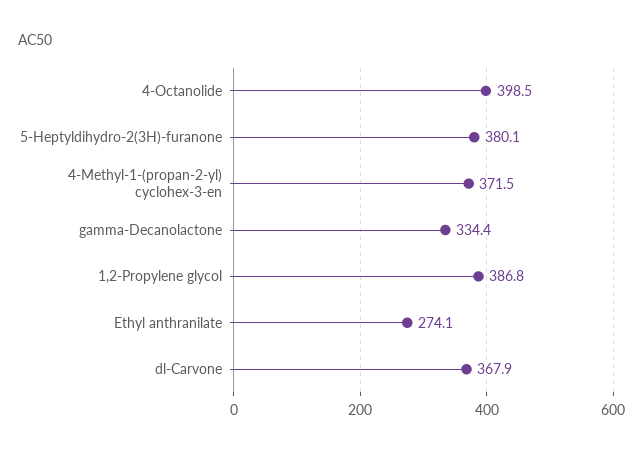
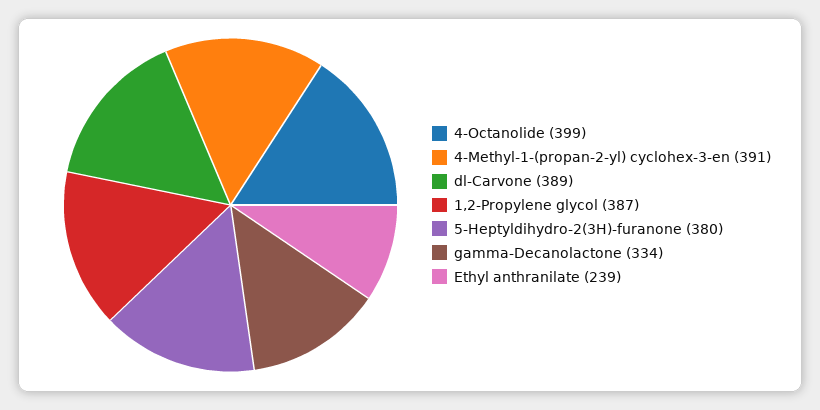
4-Methyl-1-(propan-2-yl) cyclohex-3-en: 371.5 -> 391
Ethyl anthranilate: 274.1 -> 239
dl-Carvone: 367.9 -> 389

